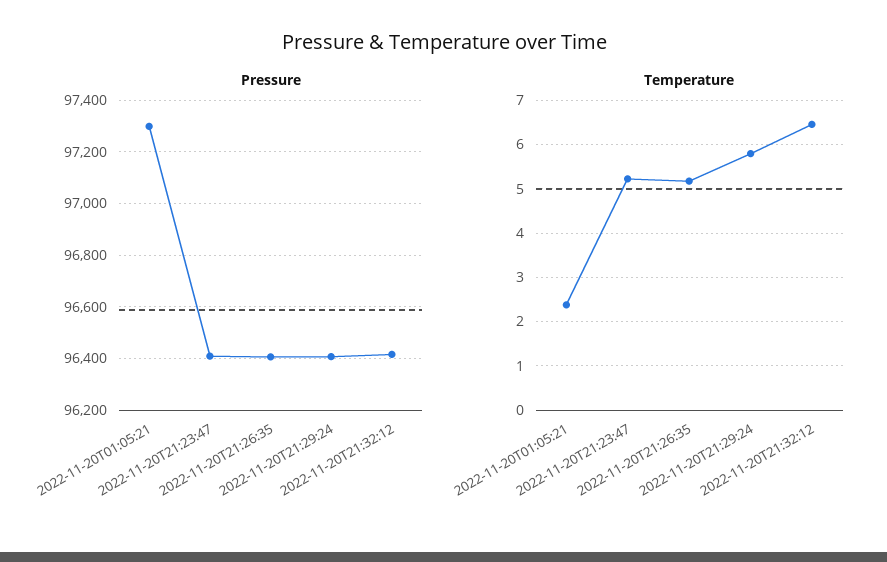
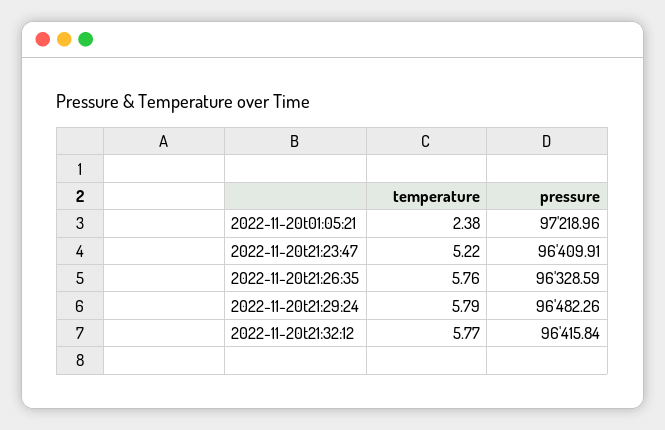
Pressure, 2022-11-20T01:05:21: 97300 -> 97218.96
Pressure, 2022-11-20T21:26:35: 96400 -> 96328.59
Pressure, 2022-11-20T21:29:24: 96400 -> 96482.26
Temperature, 2022-11-20T21:26:35: 5.2 -> 5.76
Temperature, 2022-11-20T21:32:12: 6.4 -> 5.77

